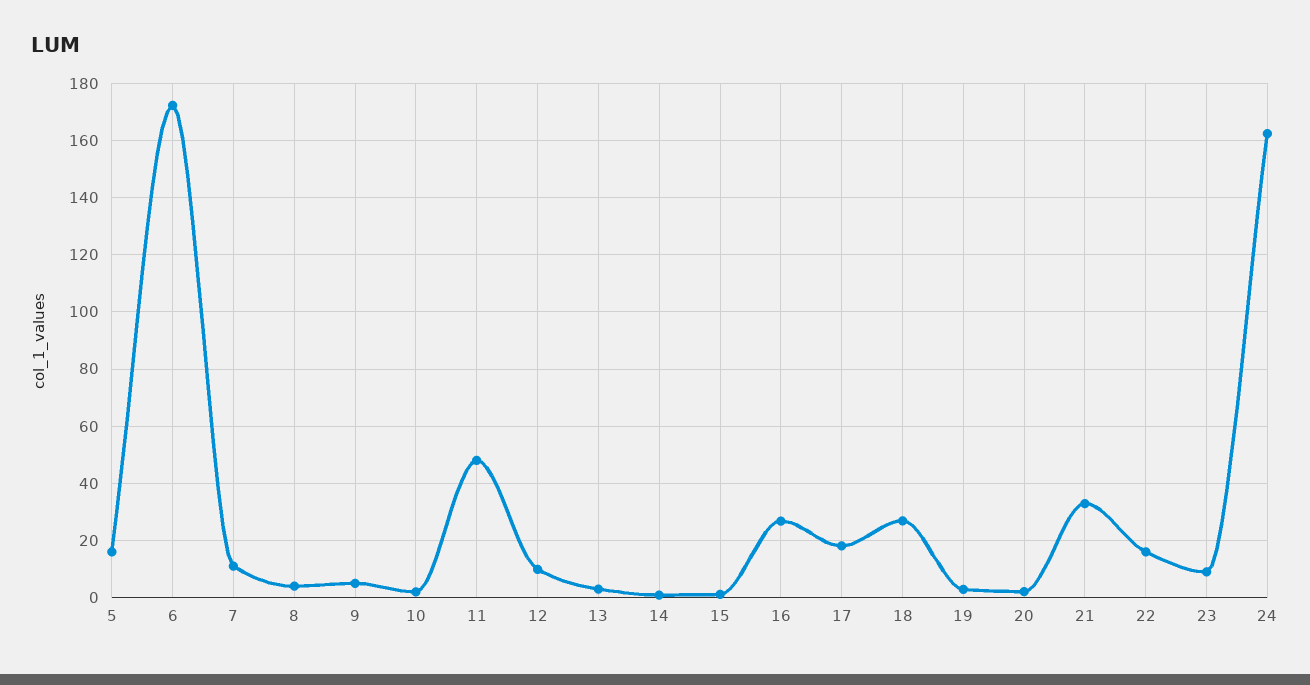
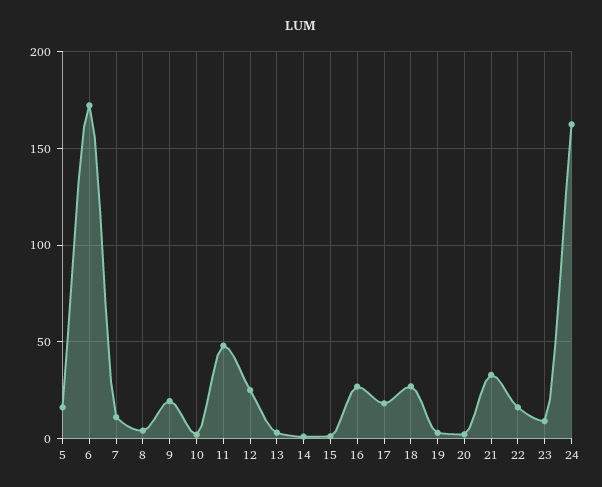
9: 5 -> 20
12: 10 -> 25

